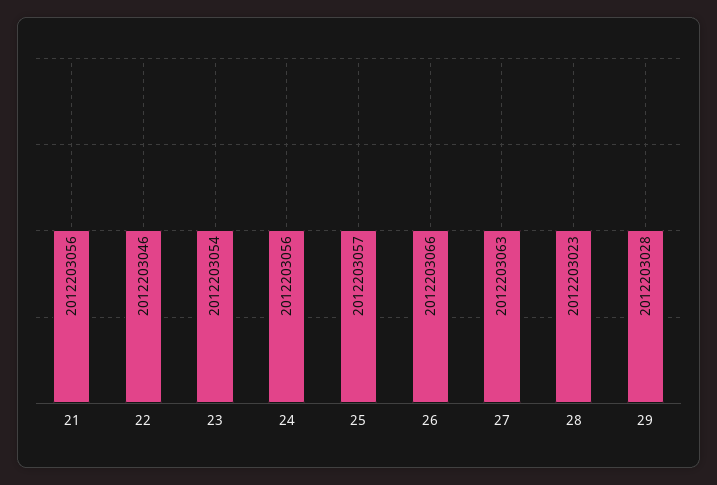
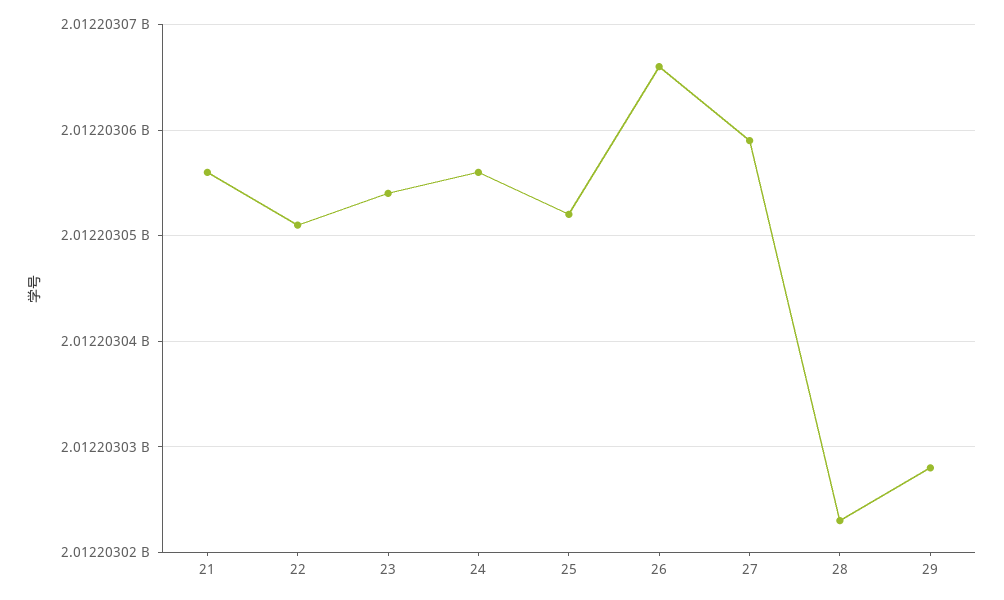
22: 2012203046 -> 2012203051
25: 2012203057 -> 2012203052
27: 2012203063 -> 2012203059

